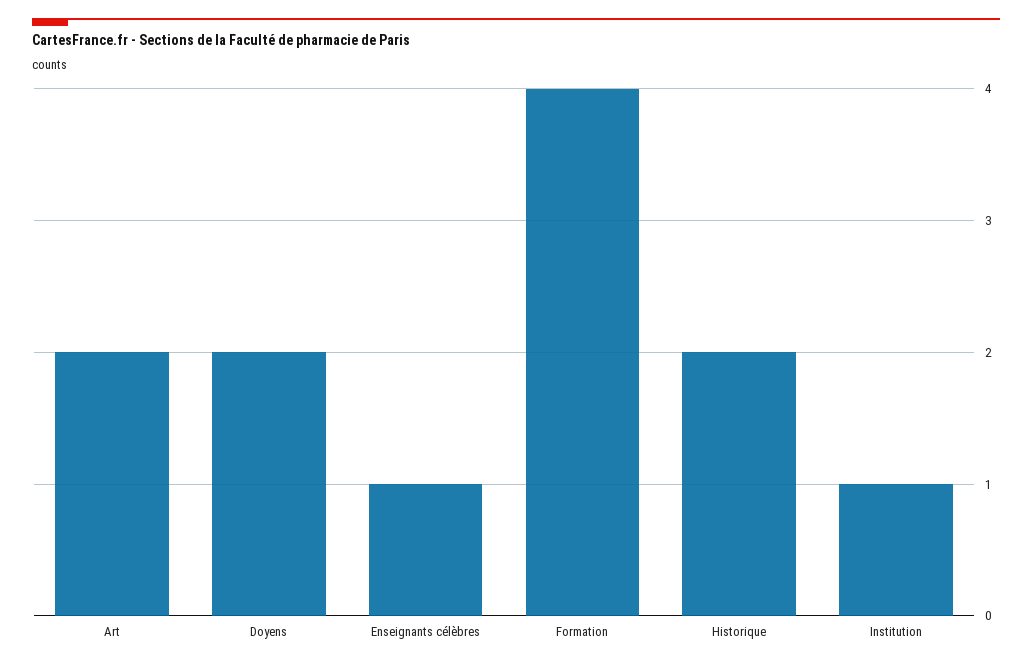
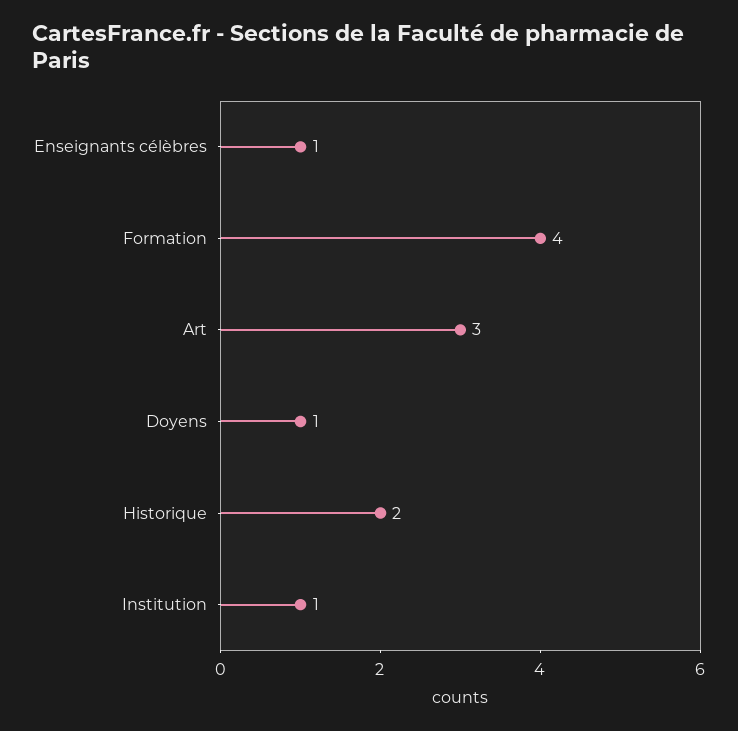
Art: 2 -> 3
Doyens: 2 -> 1

